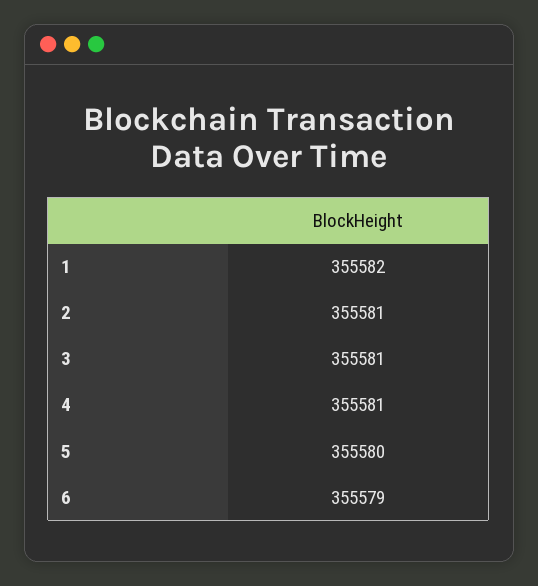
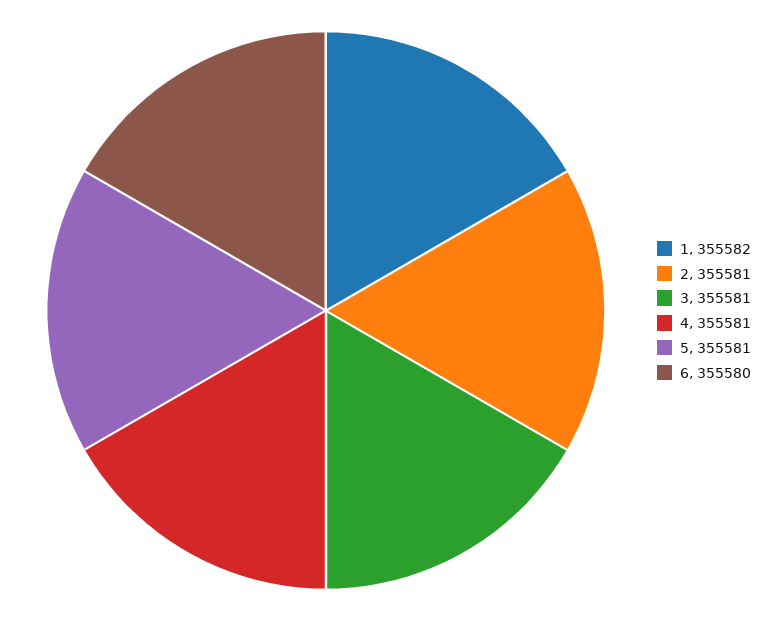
5: 355580 -> 355581
6: 355579 -> 355580

